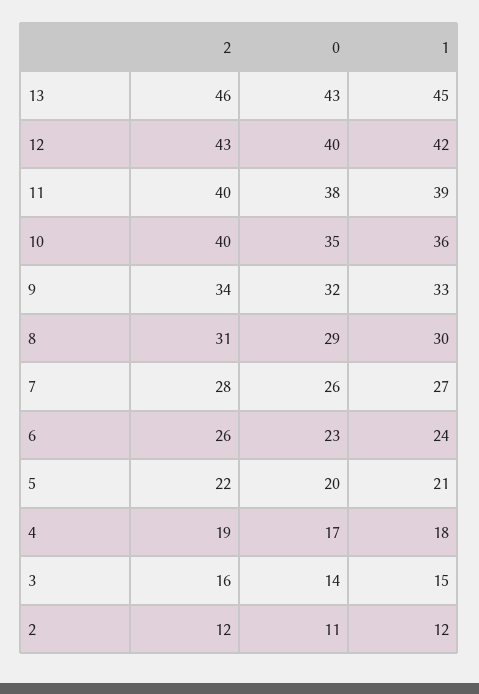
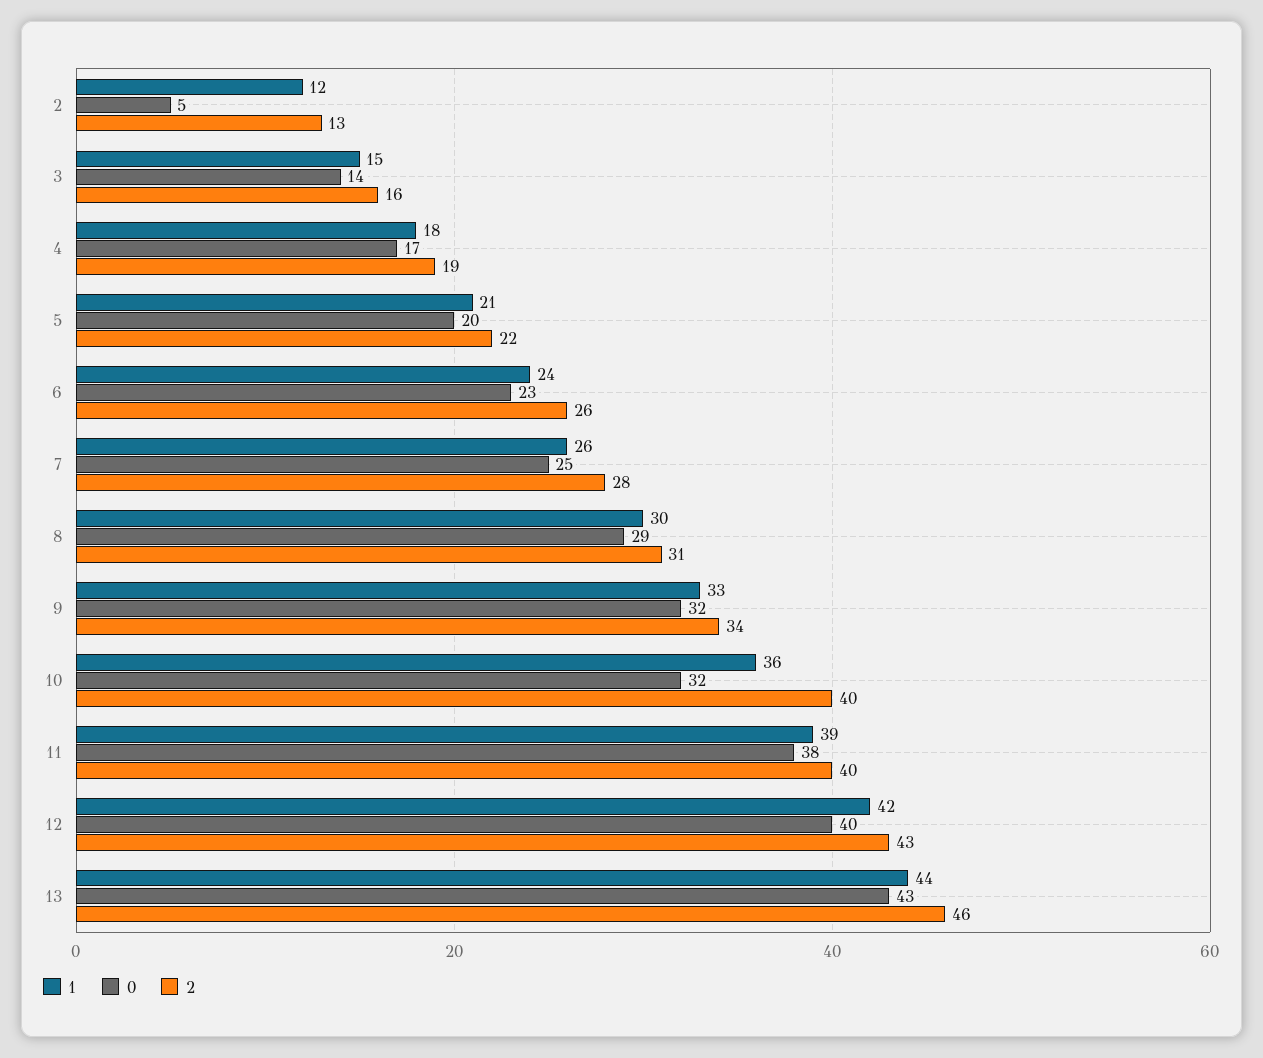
1, 13: 45 -> 44
0, 10: 35 -> 32
0, 7: 26 -> 25
1, 7: 27 -> 26
2, 2: 12 -> 13
0, 2: 11 -> 5

